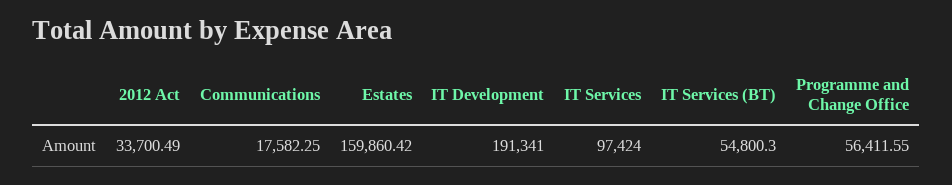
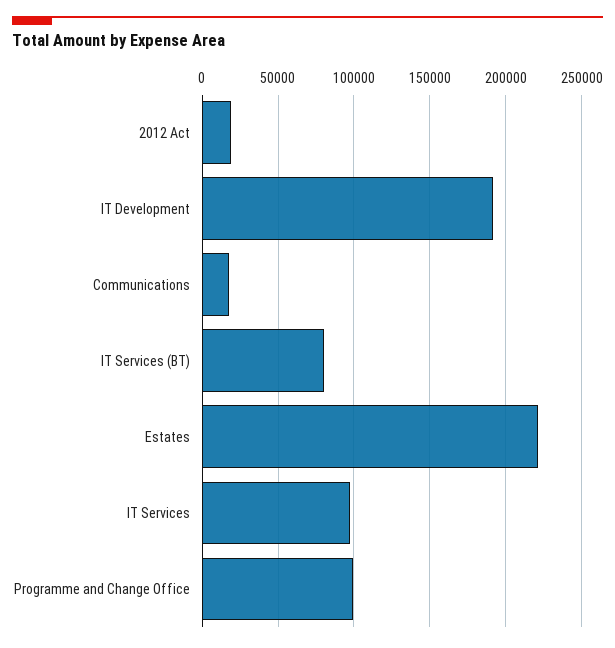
2012 Act: 33700.49 -> 20000
Estates: 159860.42 -> 220000
IT Services (BT): 54800.3 -> 80000
Programme and Change Office: 56411.55 -> 100000

